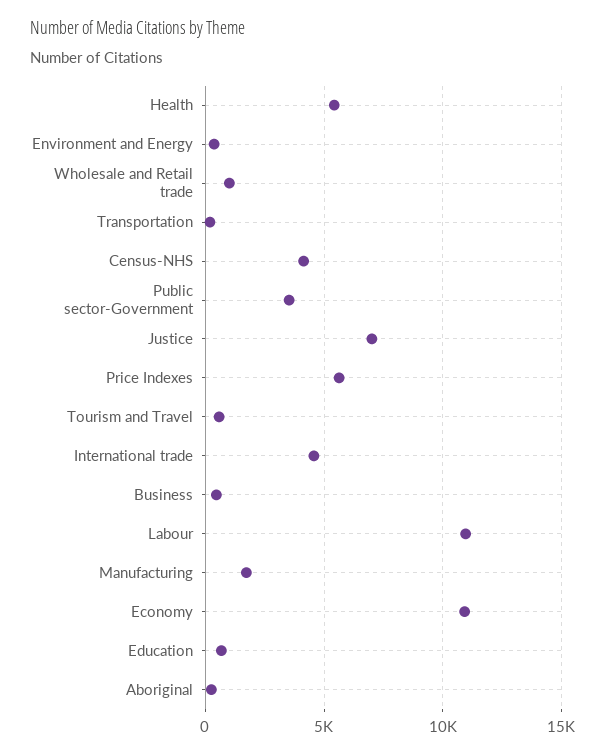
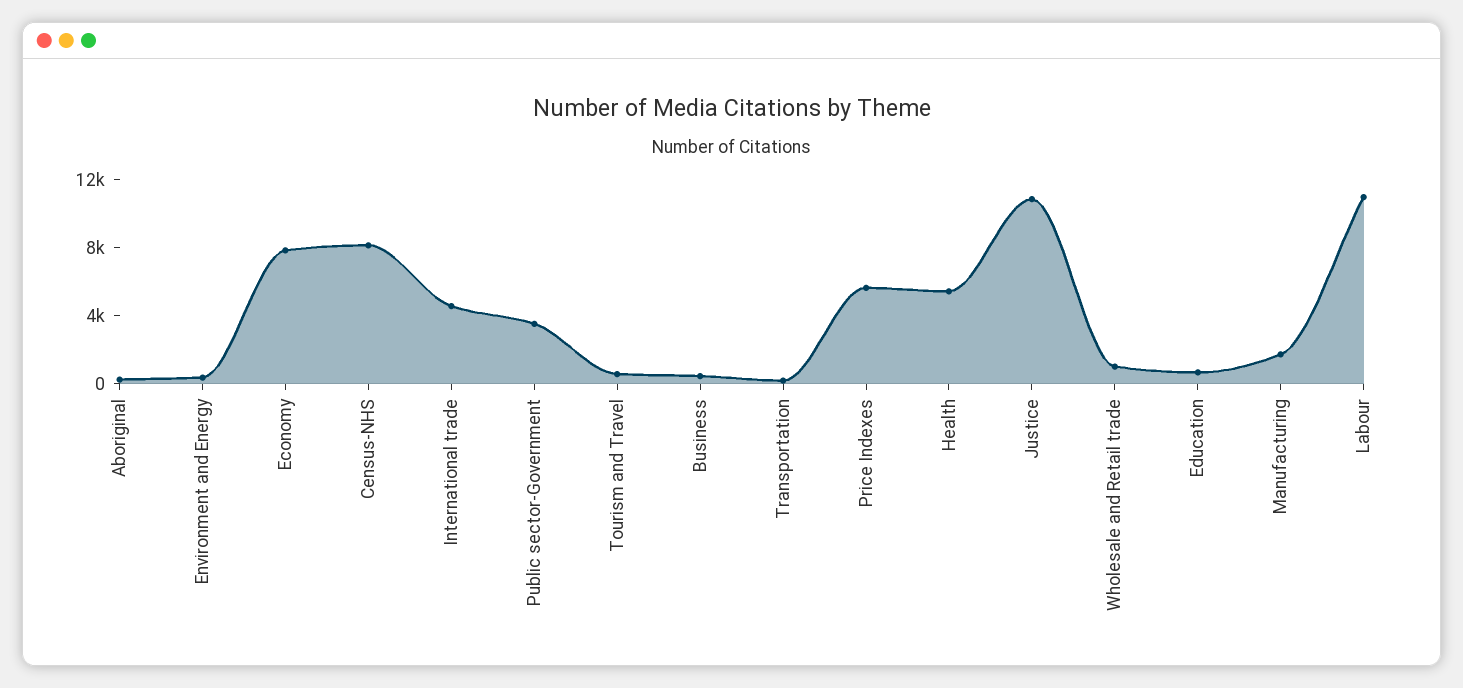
Census-NHS: 4000 -> 8000
Justice: 7000 -> 11000
Economy: 11000 -> 8000

